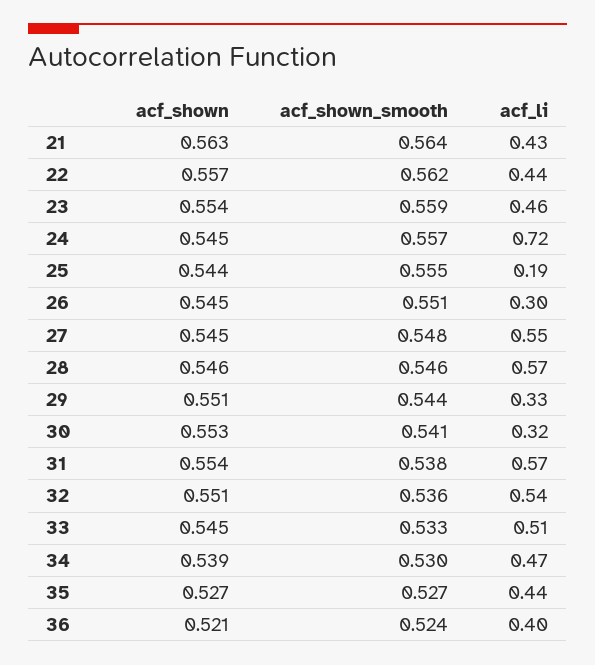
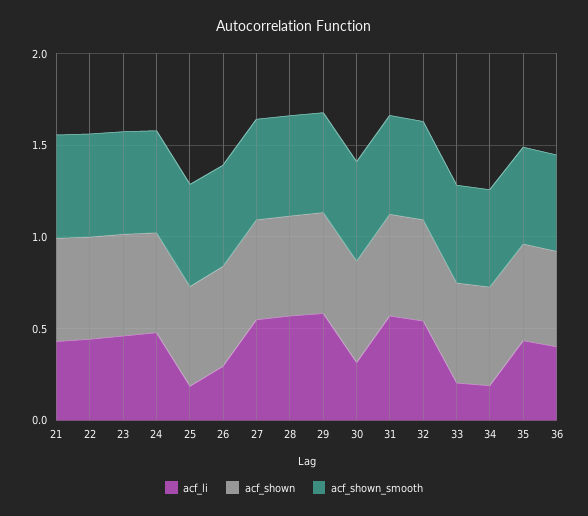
acf_li, 24: 0.72 -> 0.5
acf_li, 29: 0.33 -> 0.6
acf_li, 33: 0.51 -> 0.2
acf_li, 34: 0.47 -> 0.2

